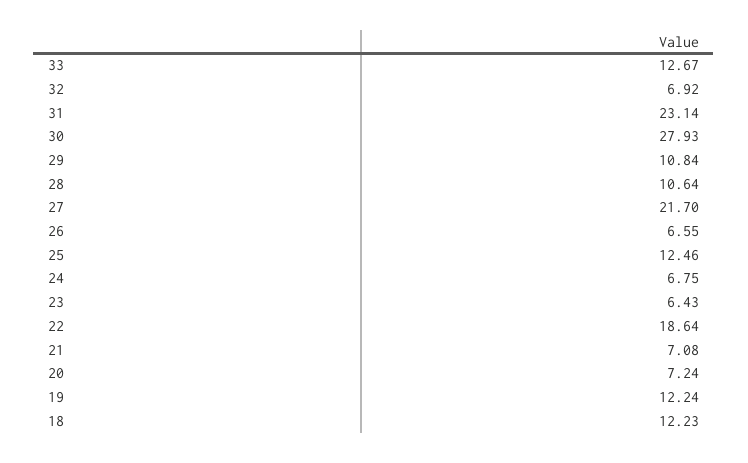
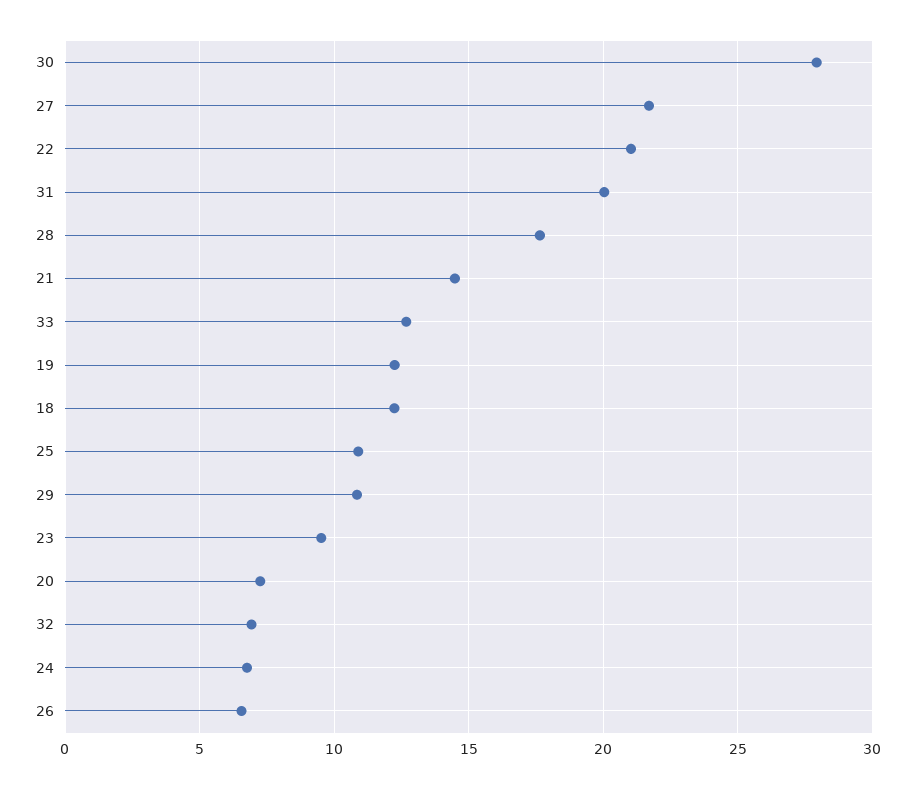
31: 23.14 -> 20
28: 10.64 -> 17.5
25: 12.46 -> 11
23: 6.43 -> 9.5
22: 18.64 -> 21
21: 7.08 -> 14.5

